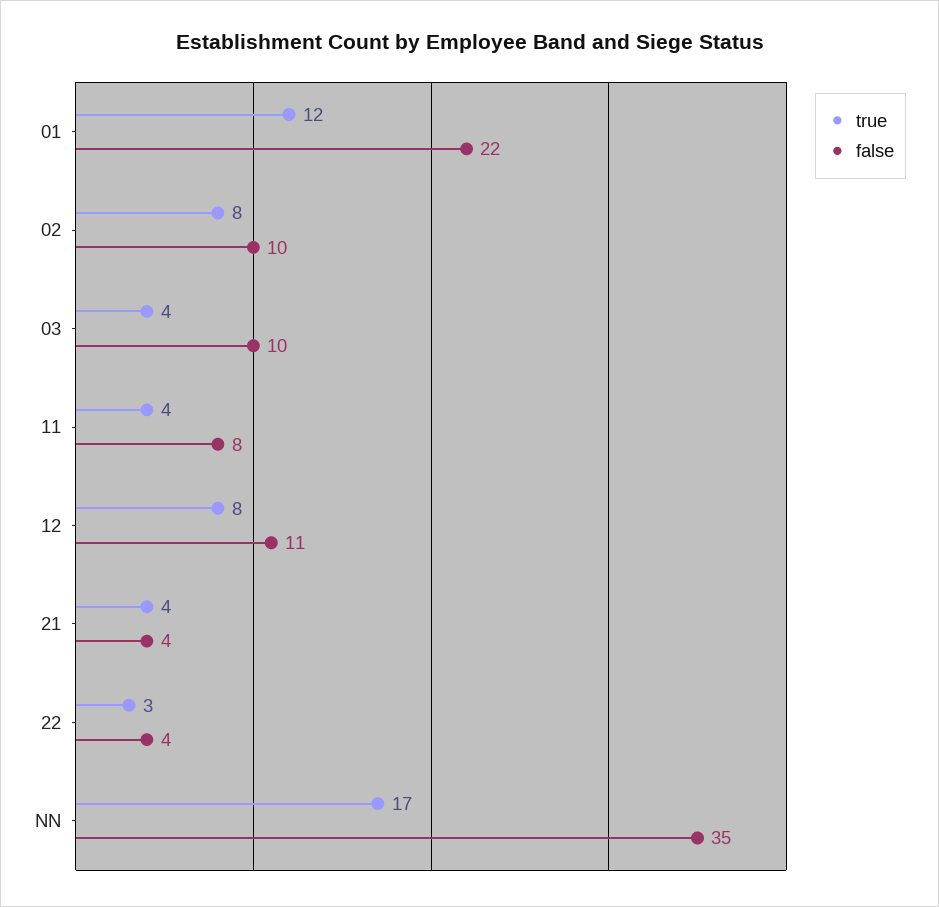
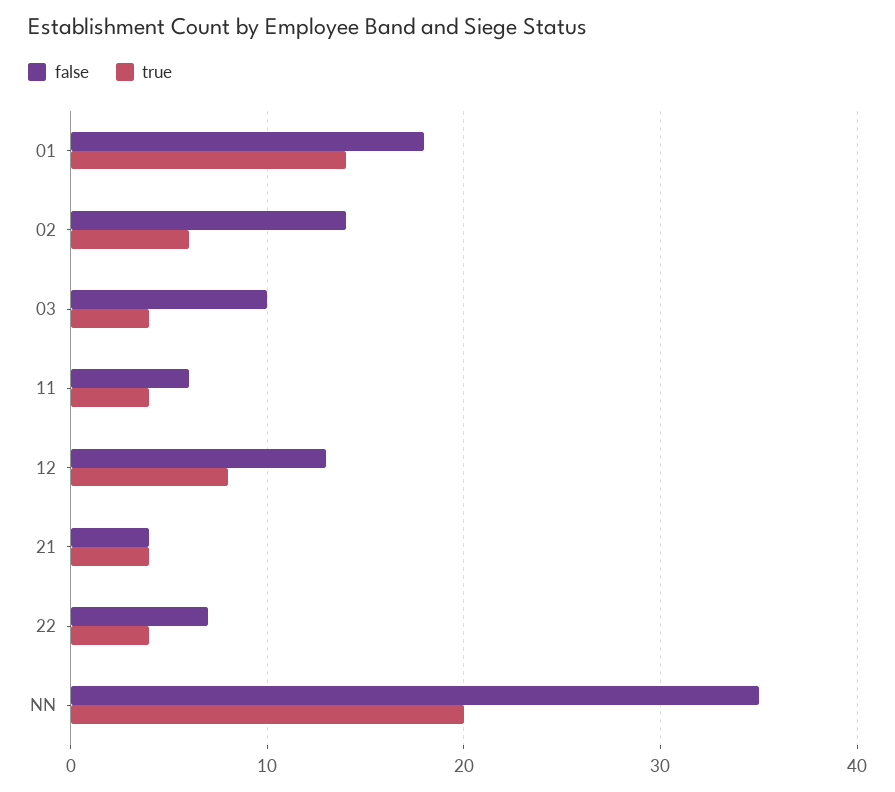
true, 01: 12 -> 14
false, 01: 22 -> 18
true, 02: 8 -> 6
false, 02: 10 -> 14
false, 11: 8 -> 6
false, 12: 11 -> 13
true, 22: 3 -> 4
false, 22: 4 -> 7
true, NN: 17 -> 20

